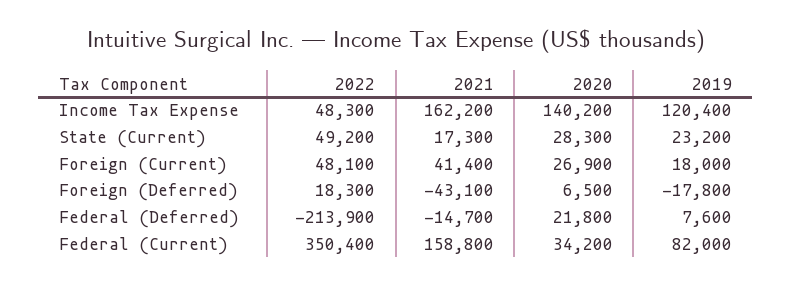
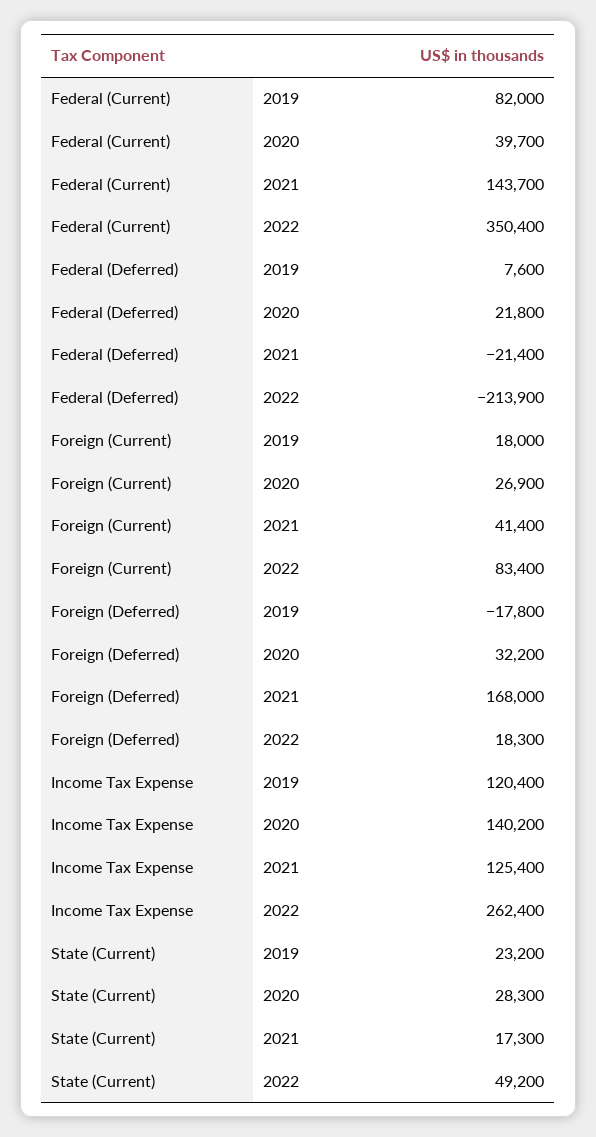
2022, Income Tax Expense: 48300 -> 262400
2021, Income Tax Expense: 162200 -> 125400
2022, Foreign (Current): 48100 -> 83400
2021, Foreign (Deferred): -43100 -> 168000
2020, Foreign (Deferred): 6500 -> 32200
2021, Federal (Deferred): -14700 -> -21400
2021, Federal (Current): 158800 -> 143700
2020, Federal (Current): 34200 -> 39700

